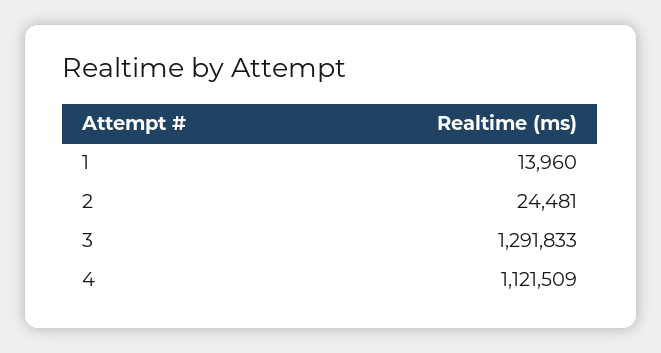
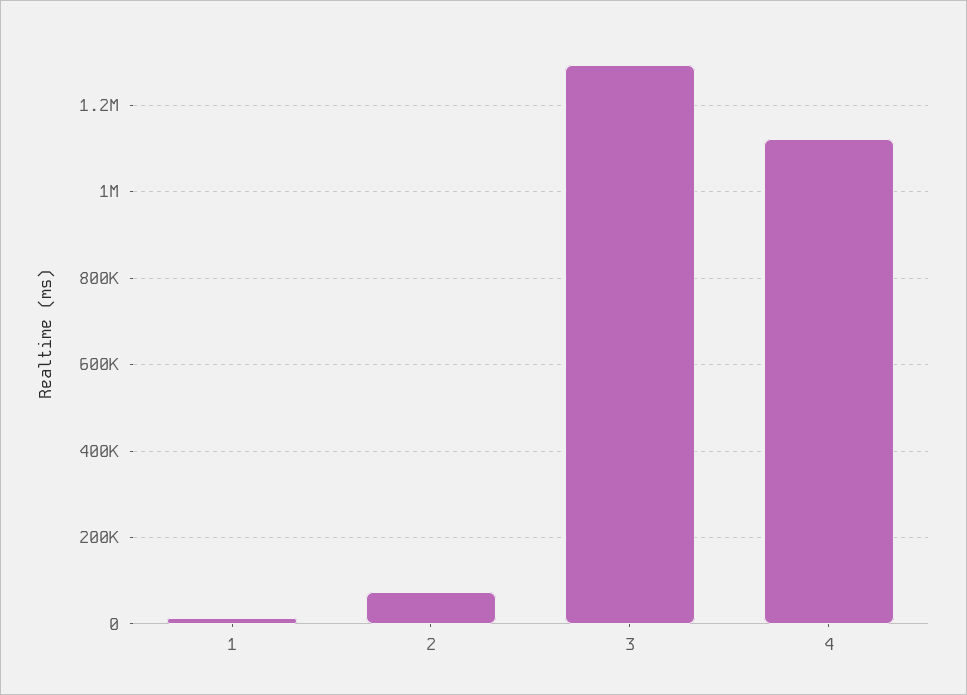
2: 24481 -> 80000

